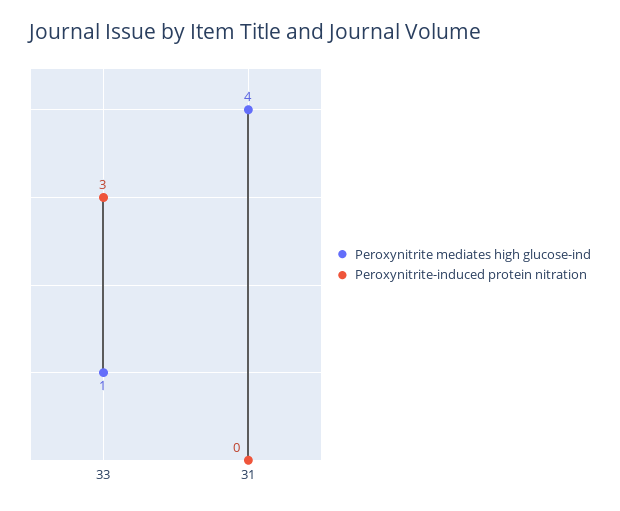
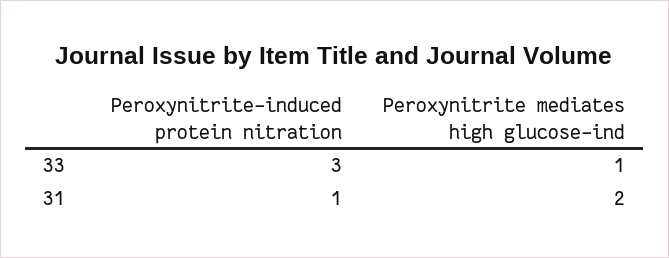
Peroxynitrite mediates high glucose-ind, 31: 4 -> 2
Peroxynitrite-induced protein nitration, 31: 0 -> 1

